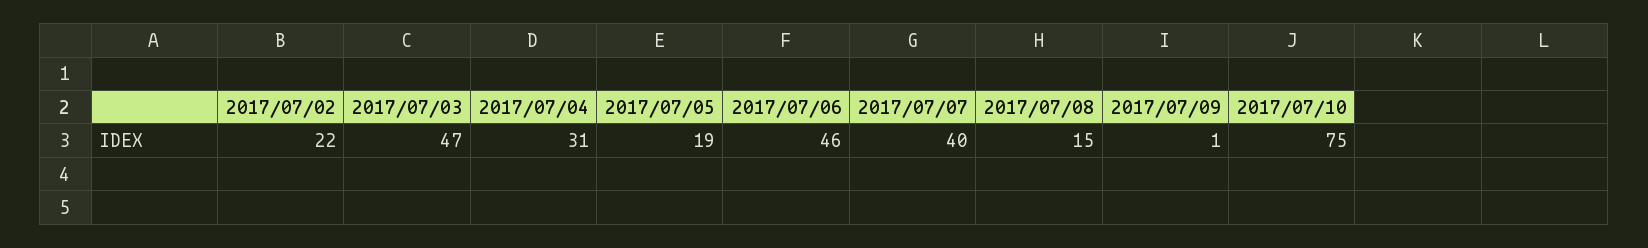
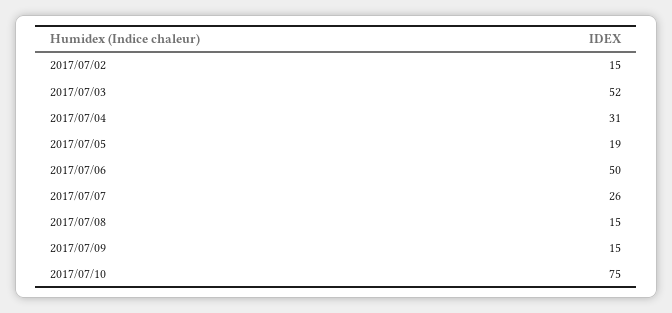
2017/07/02: 22 -> 15
2017/07/03: 47 -> 52
2017/07/06: 46 -> 50
2017/07/07: 40 -> 26
2017/07/09: 1 -> 15

